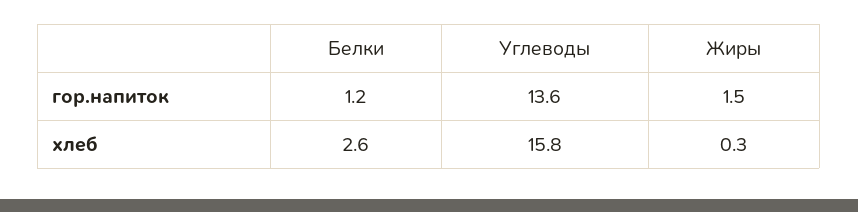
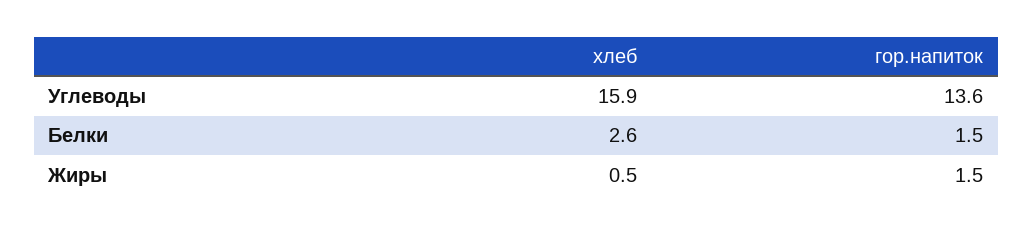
Белки, гор.напиток: 1.2 -> 1.5
Углеводы, хлеб: 15.8 -> 15.9
Жиры, хлеб: 0.3 -> 0.5

